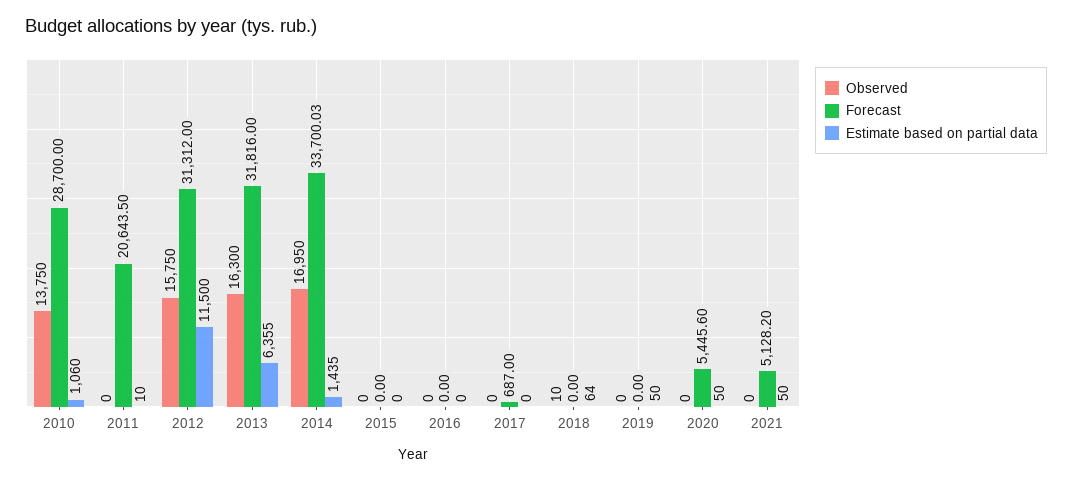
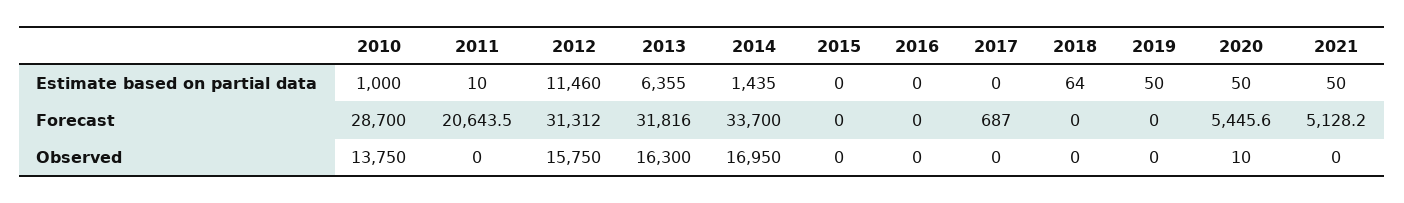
Estimate based on partial data, 2010: 1060 -> 1000
Estimate based on partial data, 2012: 11500 -> 11460
Observed, 2018: 10 -> 0
Observed, 2020: 0 -> 10

